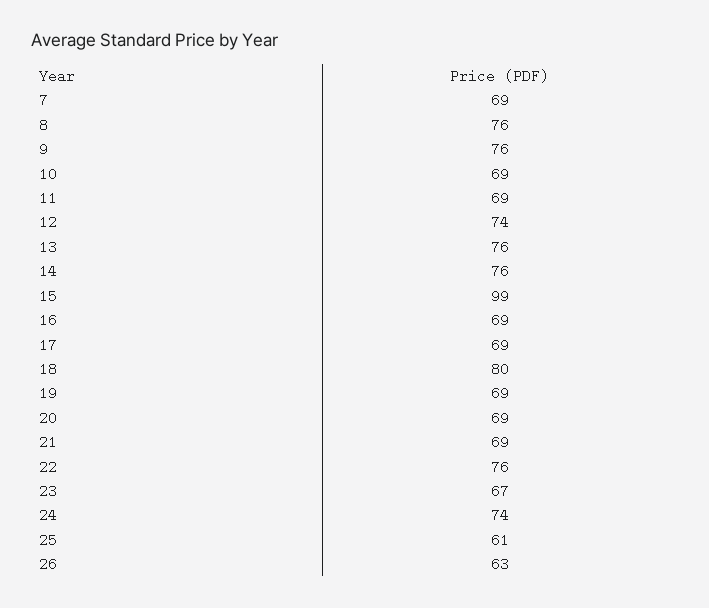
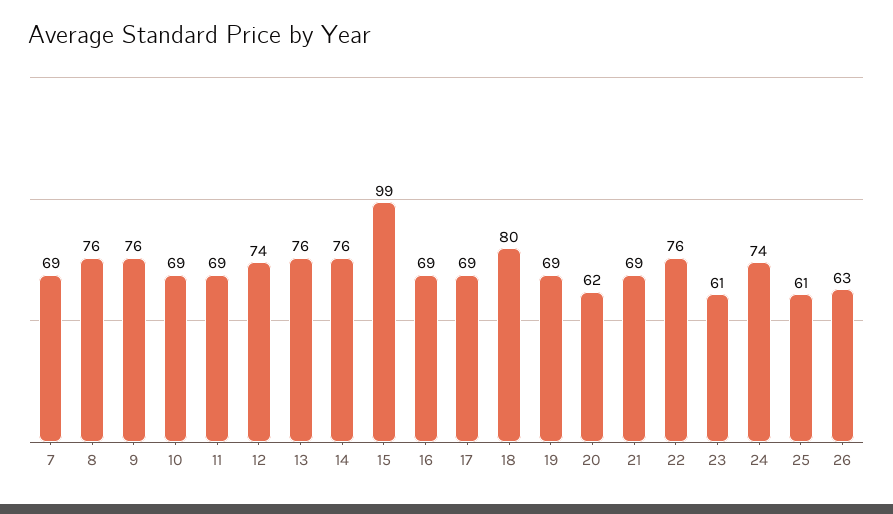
20: 69 -> 62
23: 67 -> 61

